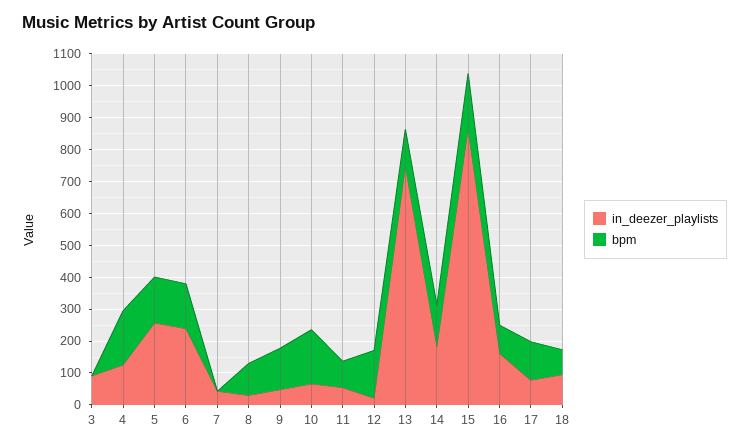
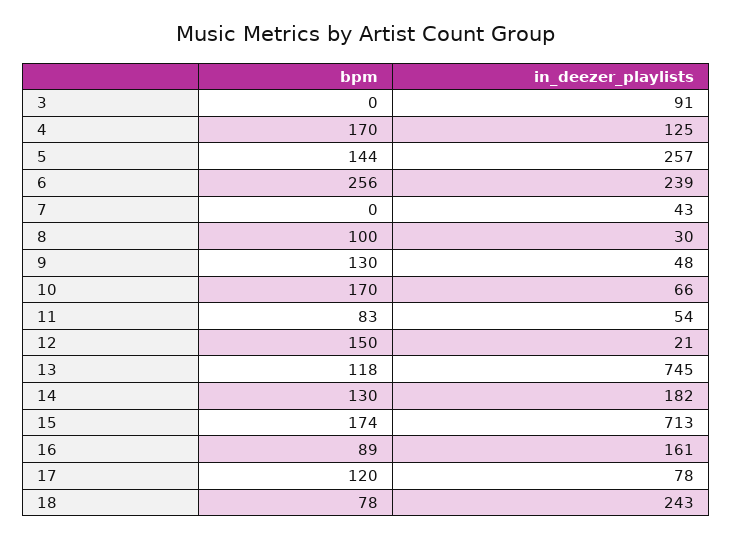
bpm, 6: 150 -> 256
in_deezer_playlists, 15: 850 -> 713
in_deezer_playlists, 18: 100 -> 243

